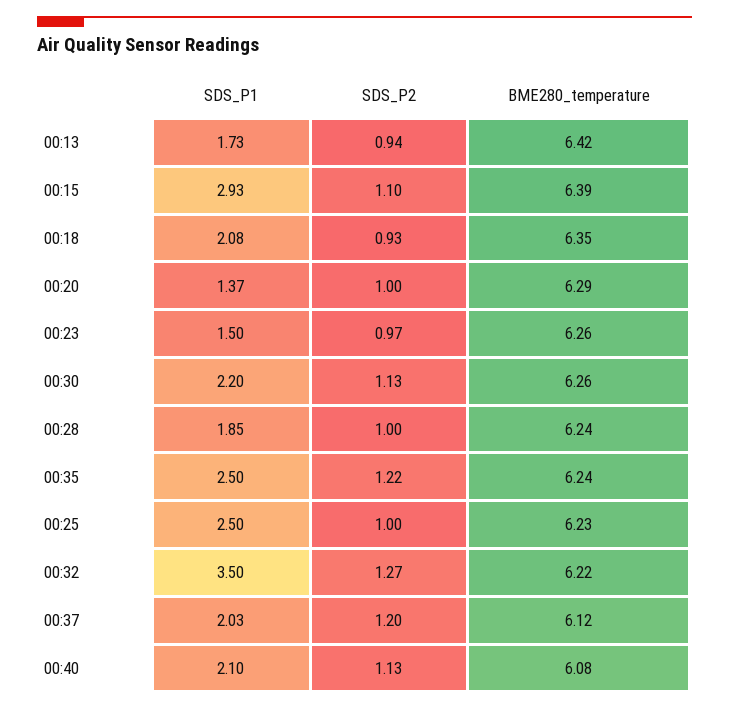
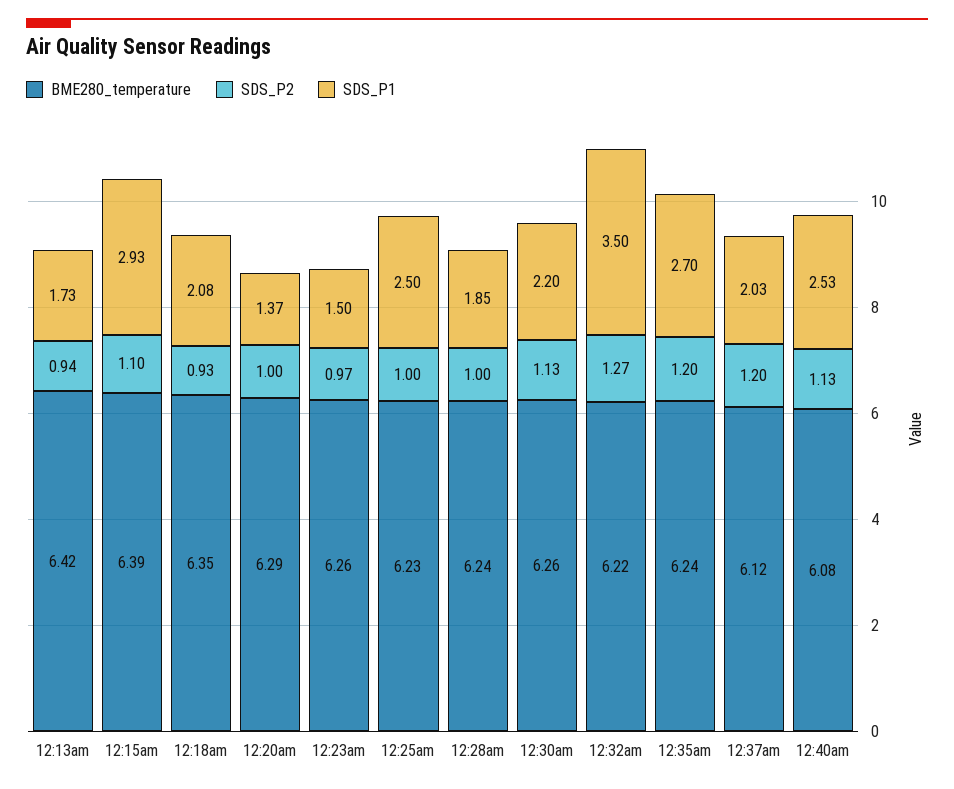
SDS_P1, 00:35: 2.5 -> 2.7
SDS_P2, 00:35: 1.22 -> 1.2
SDS_P1, 00:40: 2.1 -> 2.53

